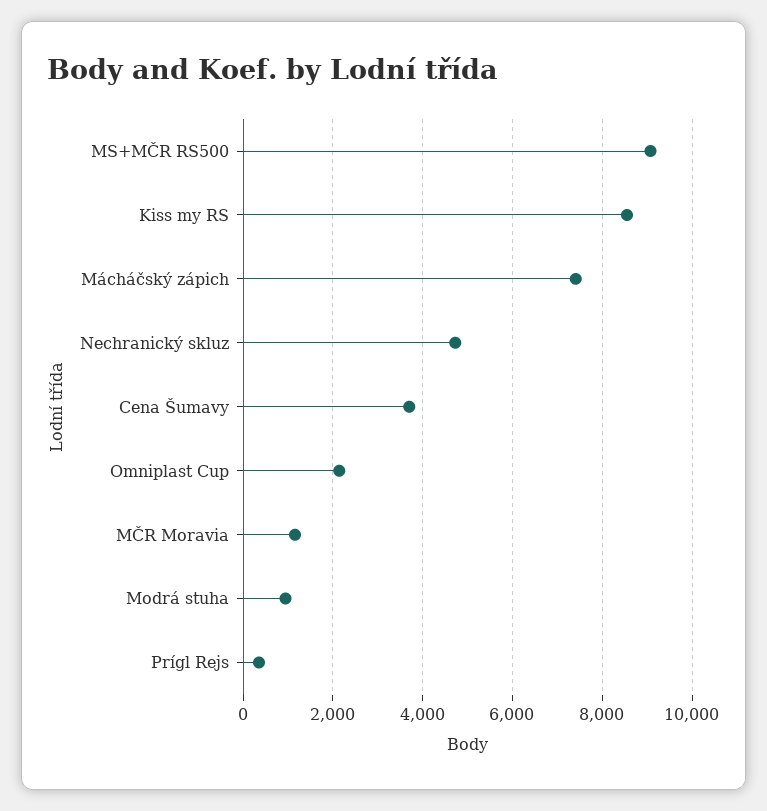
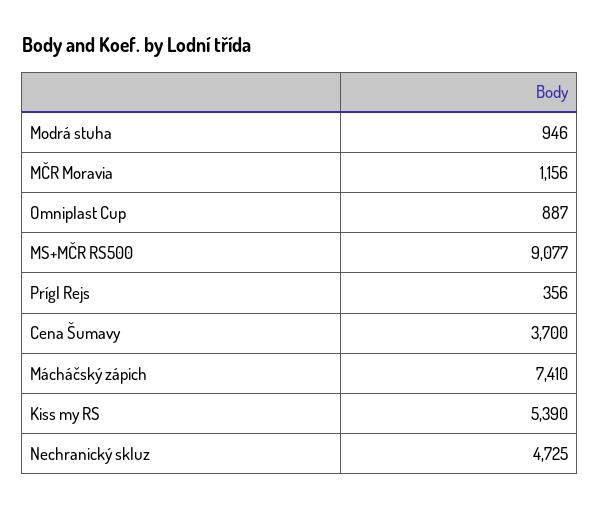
Kiss my RS: 8600 -> 5390
Omniplast Cup: 2200 -> 887

